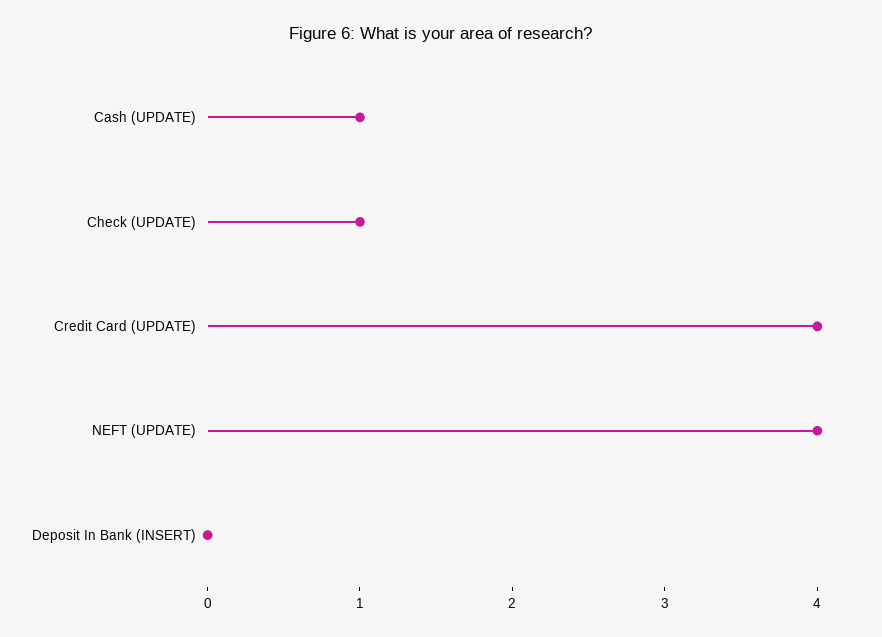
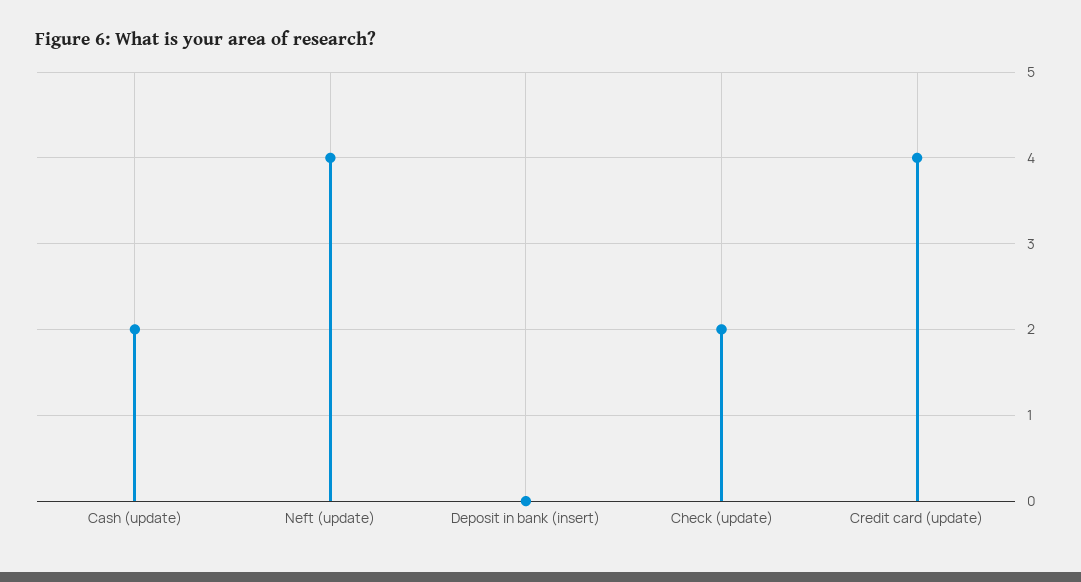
Cash (UPDATE): 1 -> 2
Check (UPDATE): 1 -> 2

